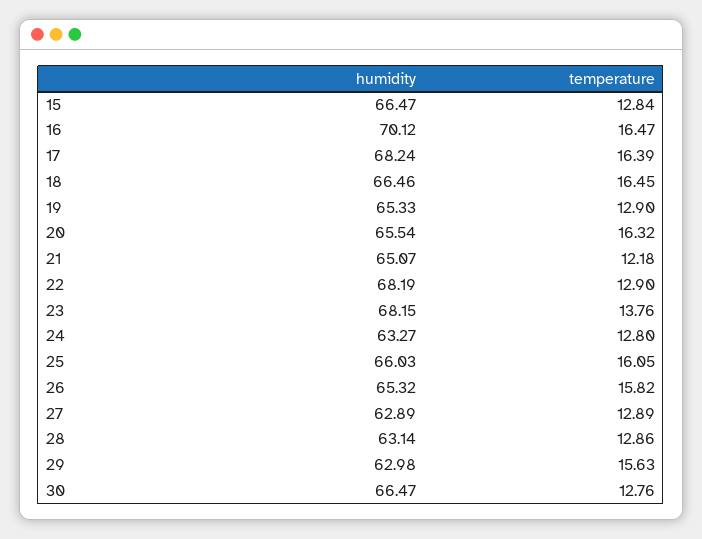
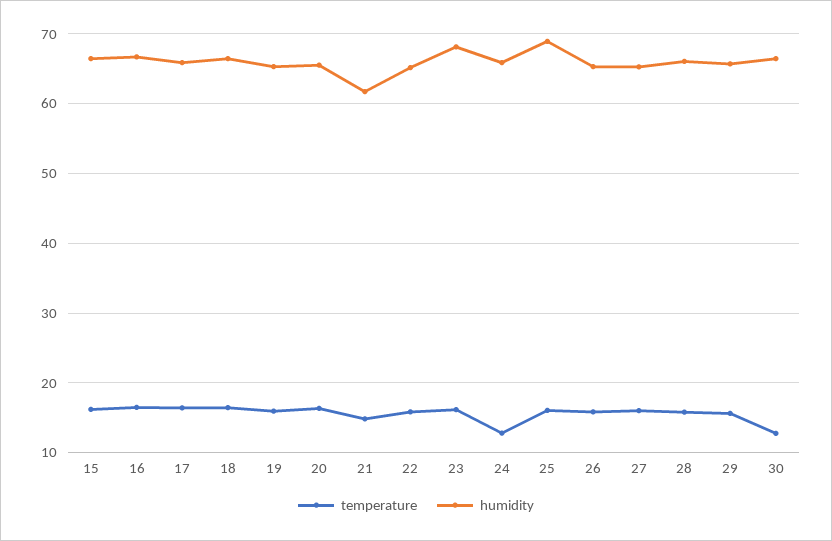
temperature, 15: 12.84 -> 16
humidity, 16: 70.12 -> 67
humidity, 17: 68.24 -> 66
temperature, 19: 12.9 -> 16
humidity, 21: 65.07 -> 62
temperature, 21: 12.18 -> 15
humidity, 22: 68.19 -> 65
temperature, 22: 12.9 -> 16
temperature, 23: 13.76 -> 16
humidity, 24: 63.27 -> 66
humidity, 25: 66.03 -> 69
humidity, 27: 62.89 -> 65
temperature, 27: 12.89 -> 16
humidity, 28: 63.14 -> 66
temperature, 28: 12.86 -> 16
humidity, 29: 62.98 -> 66

